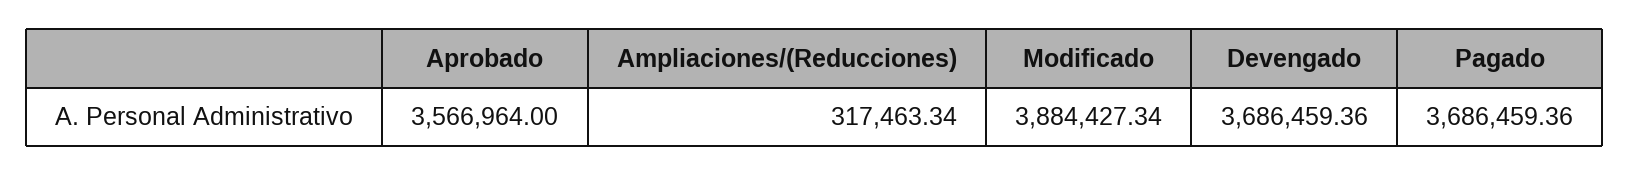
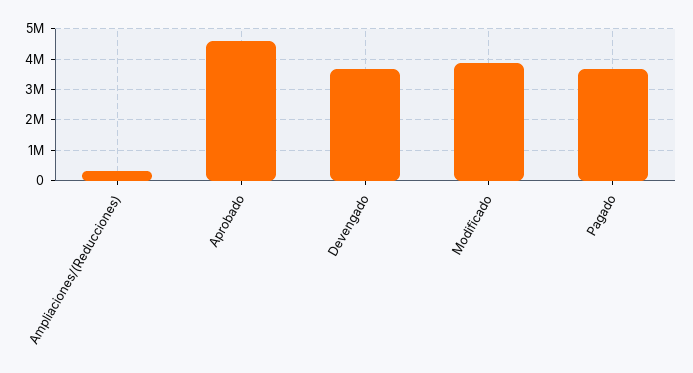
Aprobado: 3566964 -> 4600000

